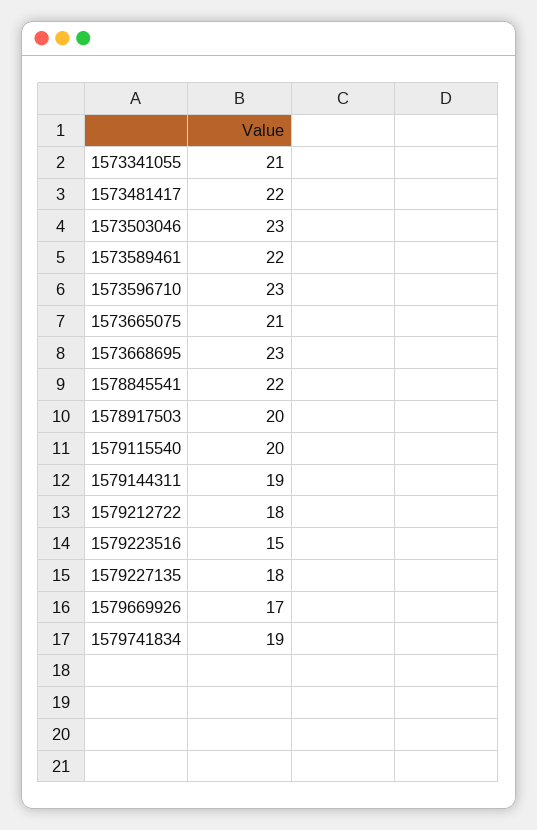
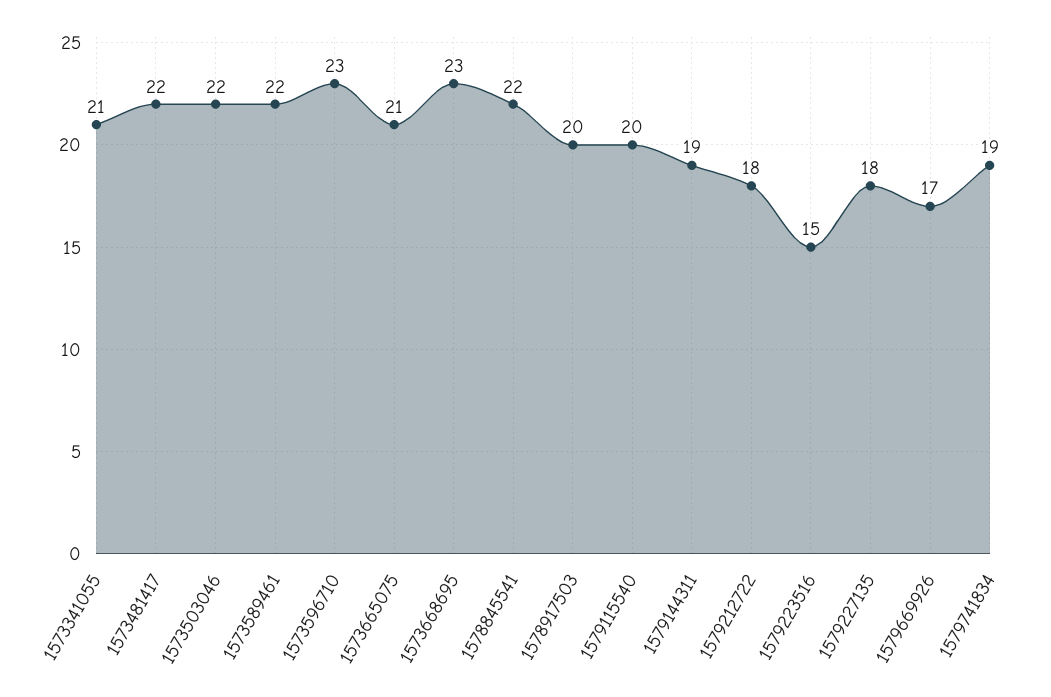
1573503046: 23 -> 22

